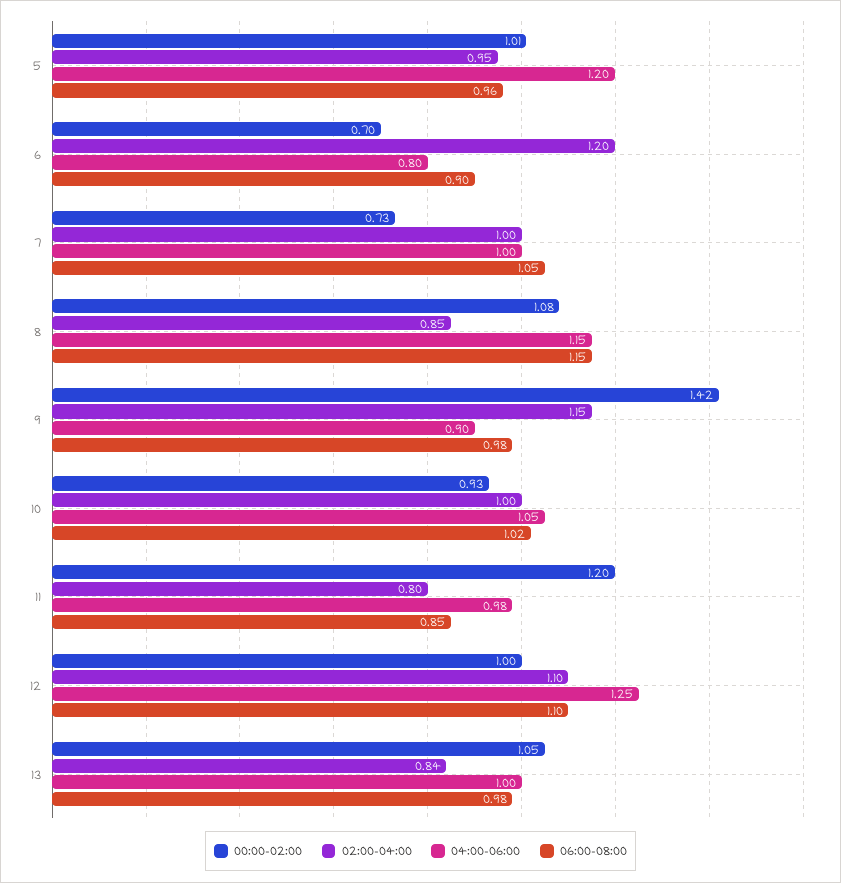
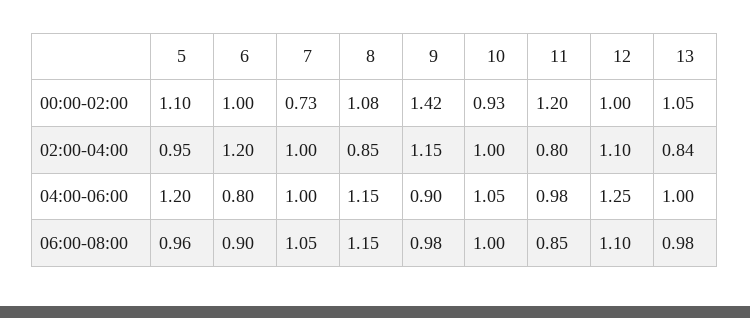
00:00-02:00, 5: 1.01 -> 1.1
00:00-02:00, 6: 0.7 -> 1
06:00-08:00, 10: 1.02 -> 1

